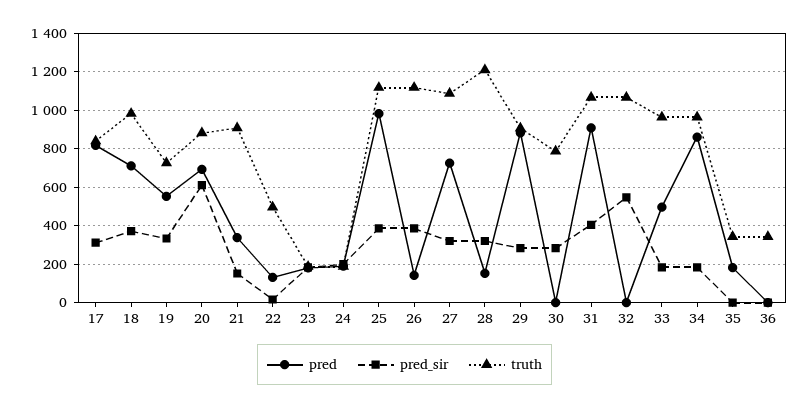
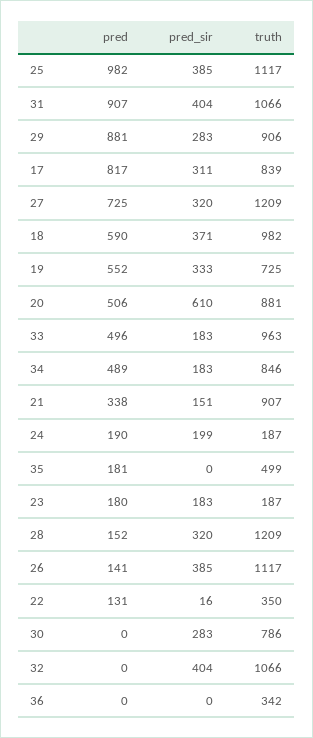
pred, 18: 700 -> 590
pred, 20: 700 -> 506
truth, 22: 500 -> 350
truth, 27: 1100 -> 1209
pred_sir, 32: 550 -> 404
pred, 34: 850 -> 489
truth, 34: 950 -> 846
truth, 35: 350 -> 499

